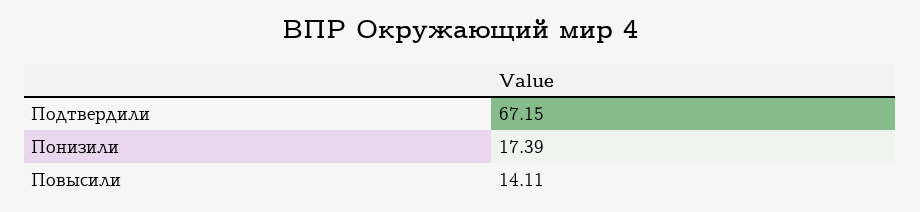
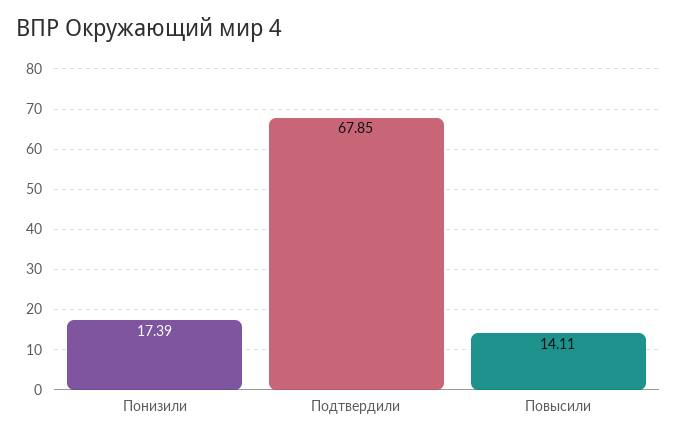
Подтвердили: 67.15 -> 67.85

